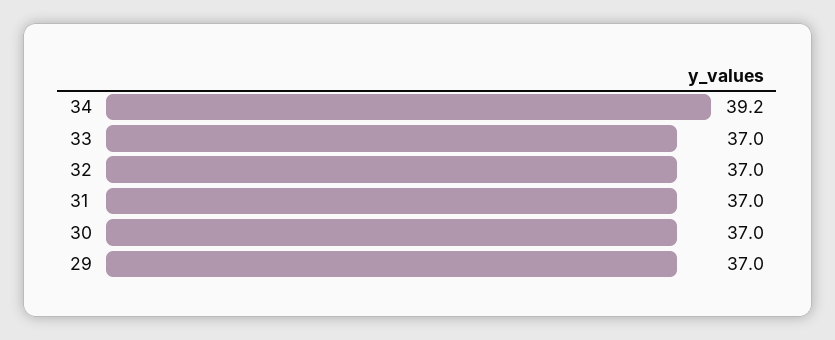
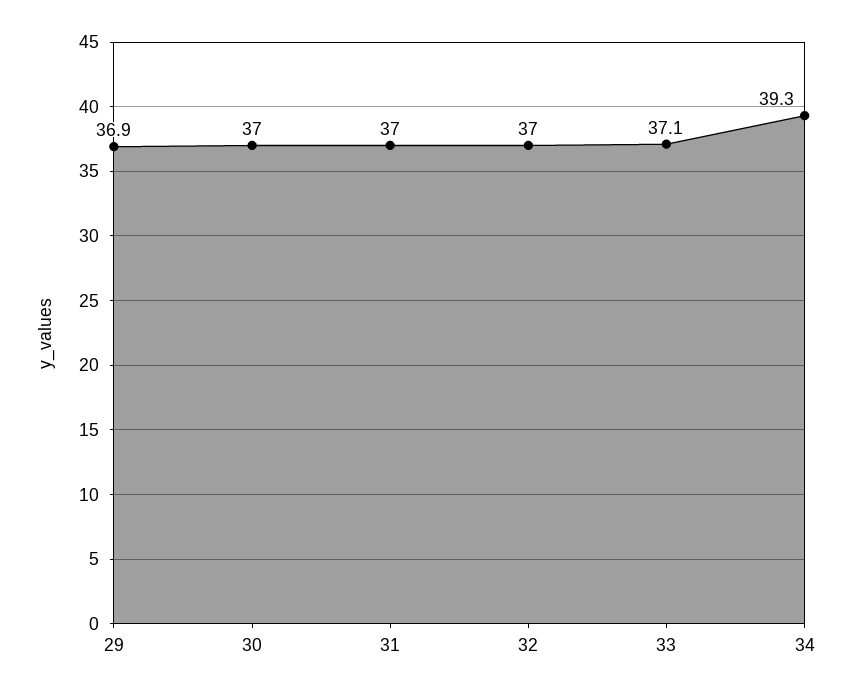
34: 39.2 -> 39.3
33: 37 -> 37.1
29: 37 -> 36.9

